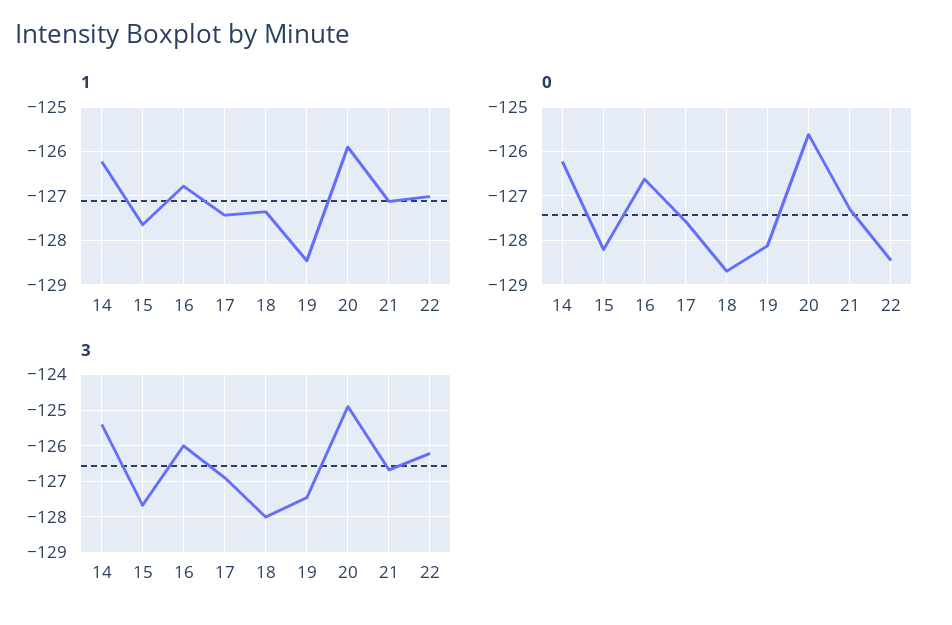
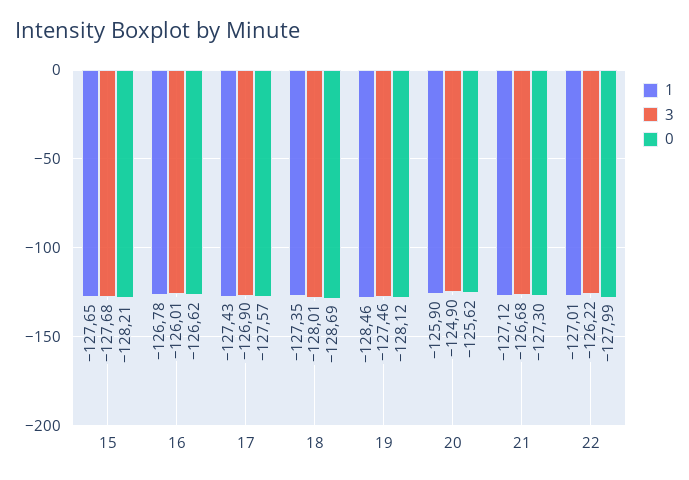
1, 14: -126.2 -> none
0, 14: -126.2 -> none
0, 22: -128.4 -> -127.99
3, 14: -125.4 -> none

